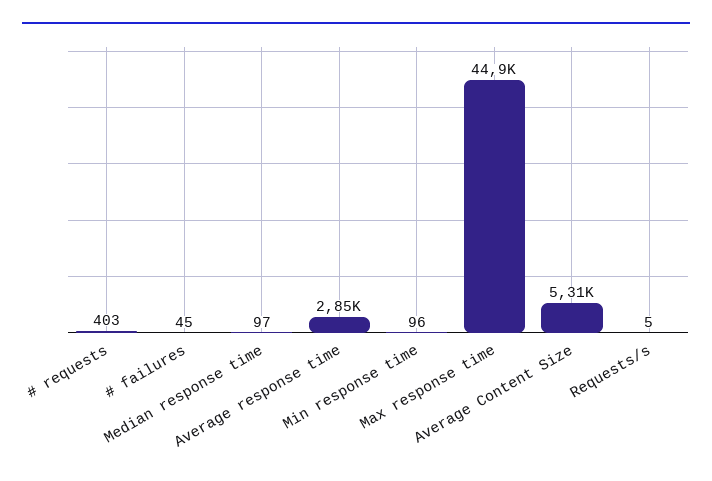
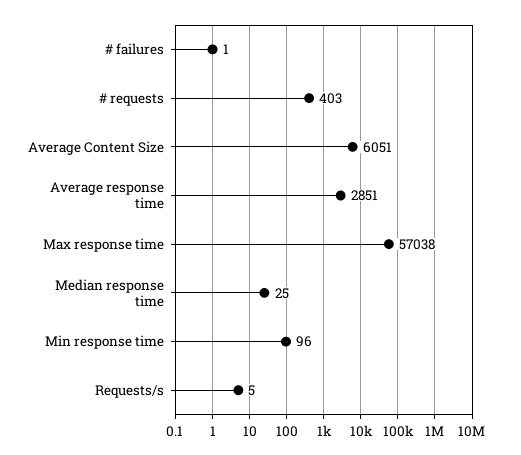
# failures: 45 -> 1
Median response time: 97 -> 25
Max response time: 44900 -> 57038
Average Content Size: 5310 -> 6051

